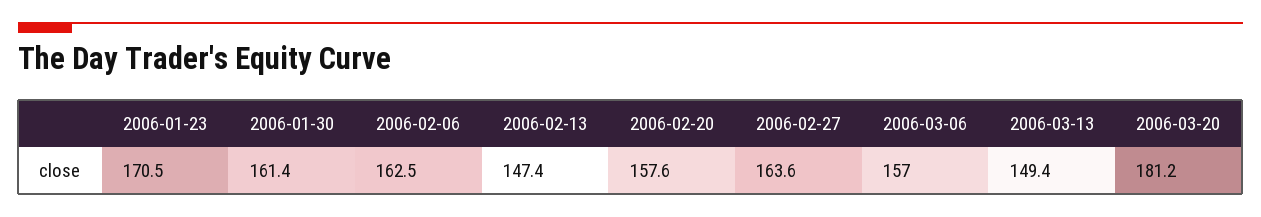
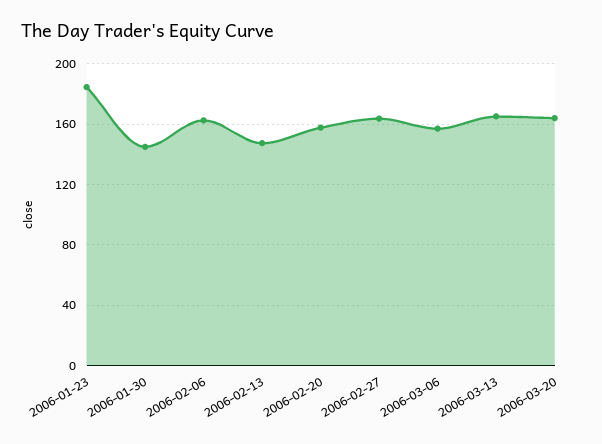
2006-01-23: 170.5 -> 185
2006-01-30: 161.4 -> 145
2006-03-13: 149.4 -> 165
2006-03-20: 181.2 -> 165

